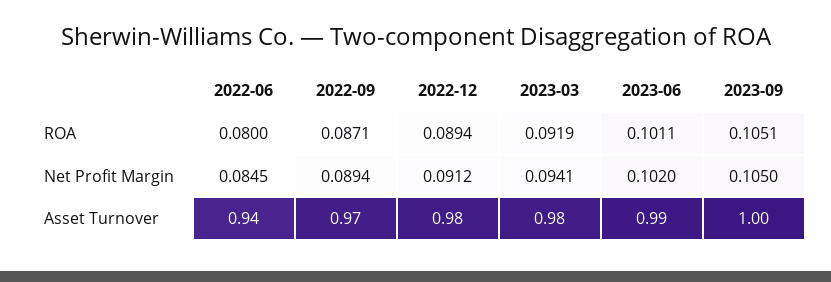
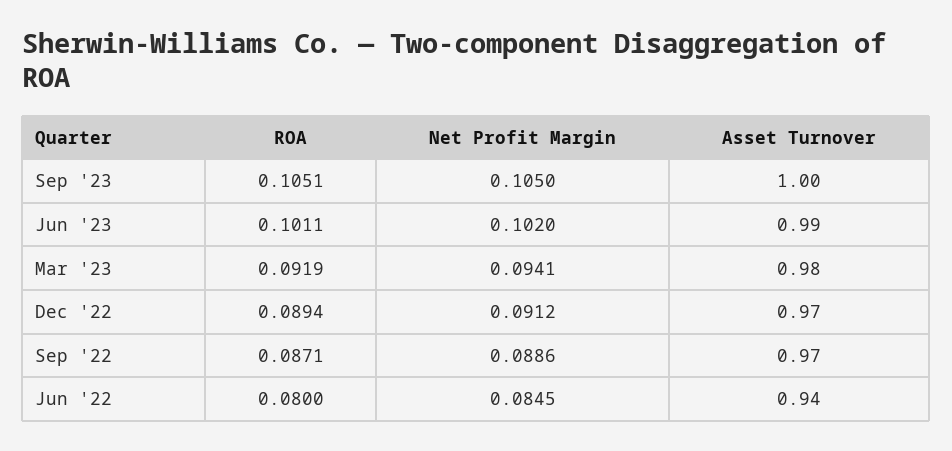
2022-09, Net Profit Margin: 0.0894 -> 0.0886
2022-12, Asset Turnover: 0.98 -> 0.97

